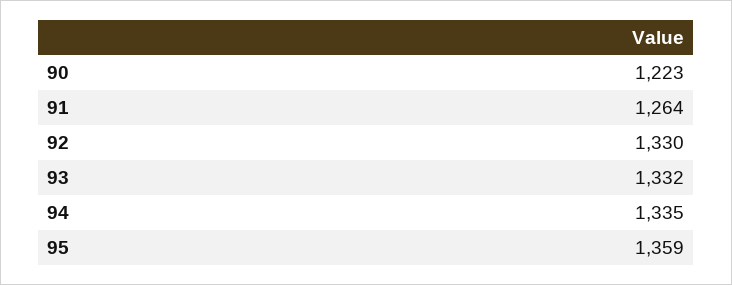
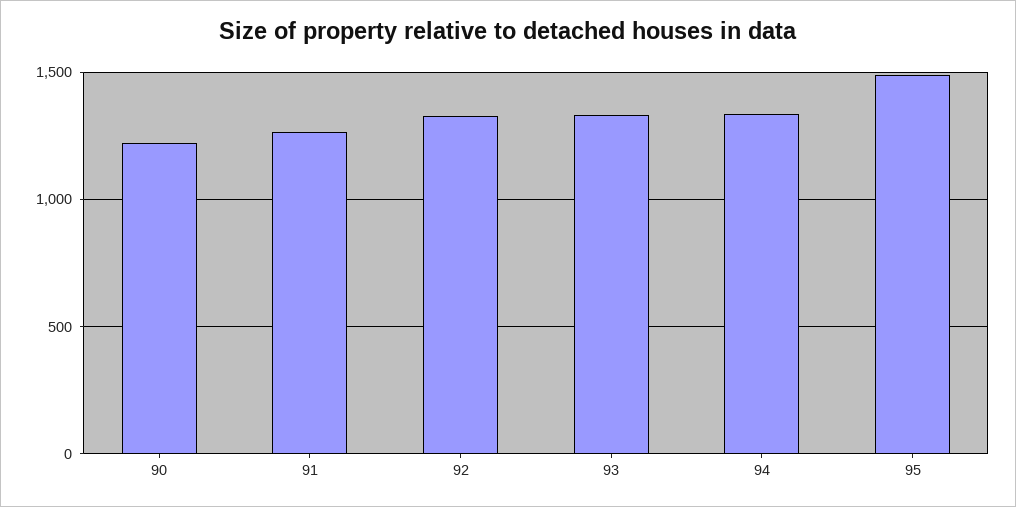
95: 1359 -> 1500

